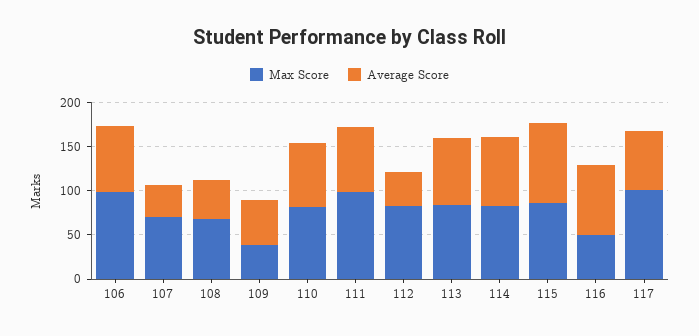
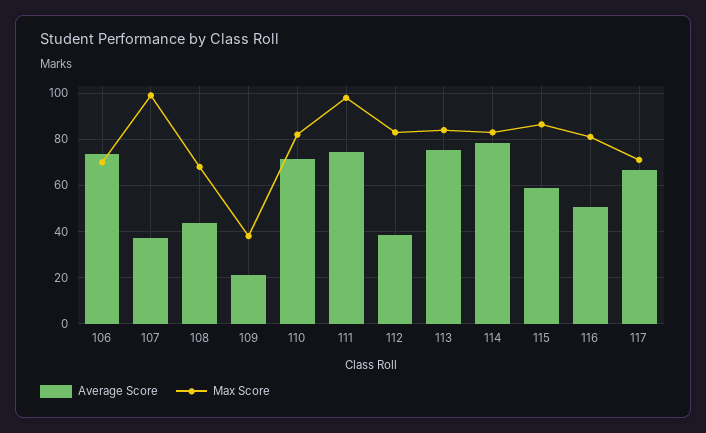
Max Score, 106: 100 -> 70
Max Score, 107: 70 -> 100
Average Score, 109: 50 -> 20
Average Score, 115: 90 -> 60
Max Score, 116: 50 -> 80
Average Score, 116: 80 -> 50
Max Score, 117: 100 -> 70

